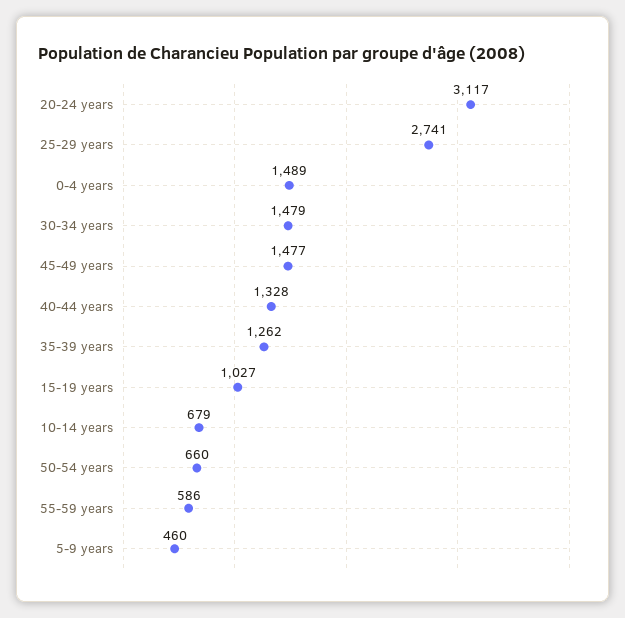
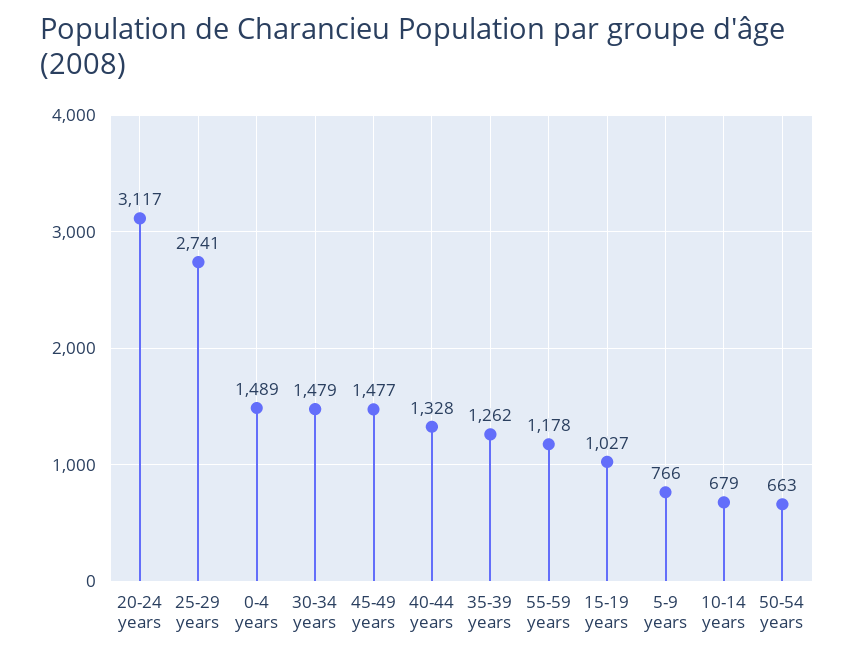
50-54 years: 660 -> 663
55-59 years: 586 -> 1178
5-9 years: 460 -> 766

